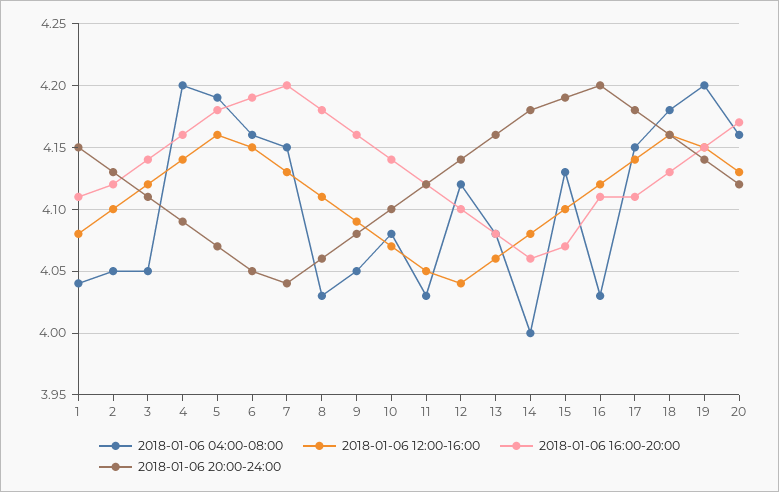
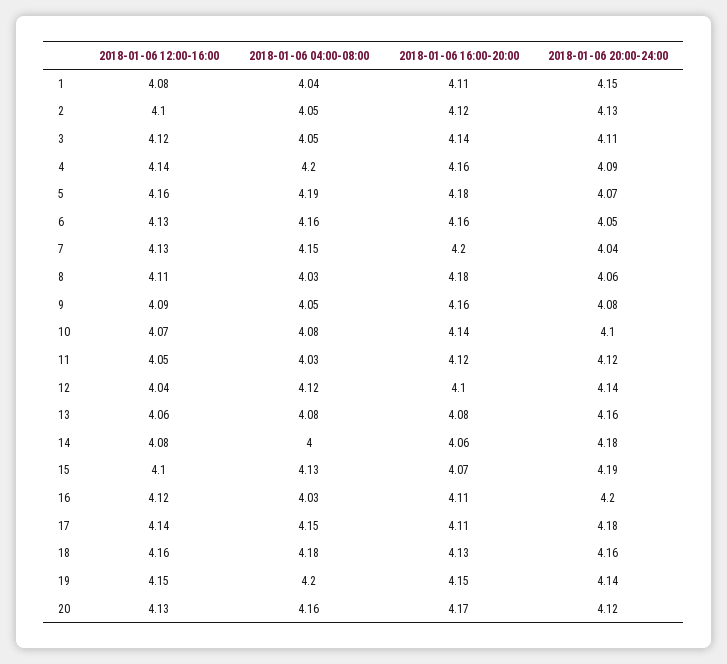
2018-01-06 12:00-16:00, 6: 4.15 -> 4.13
2018-01-06 16:00-20:00, 6: 4.19 -> 4.16

